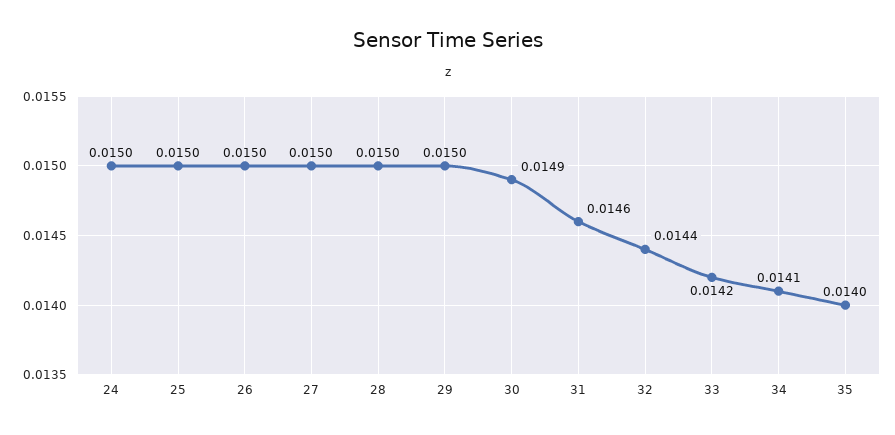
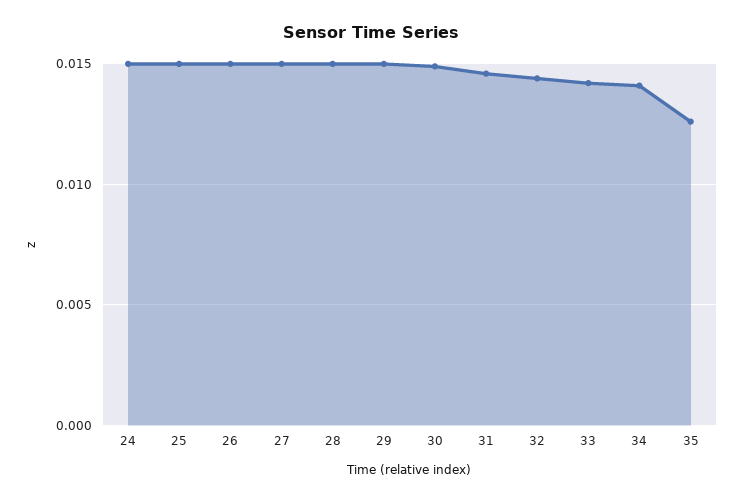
35: 0.014 -> 0.0125

